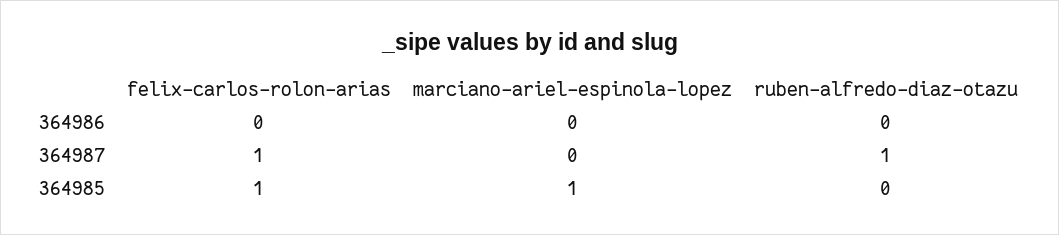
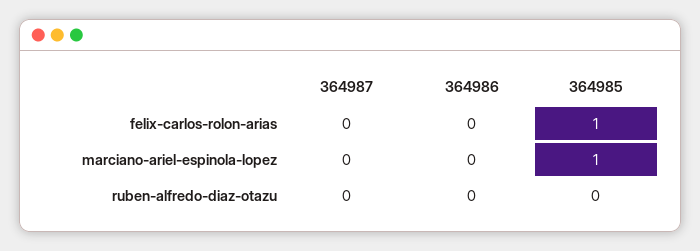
felix-carlos-rolon-arias, 364987: 1 -> 0
ruben-alfredo-diaz-otazu, 364987: 1 -> 0

